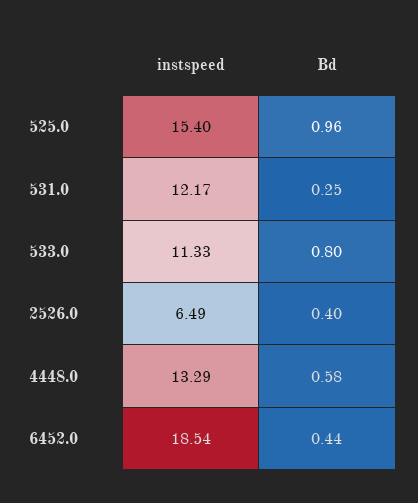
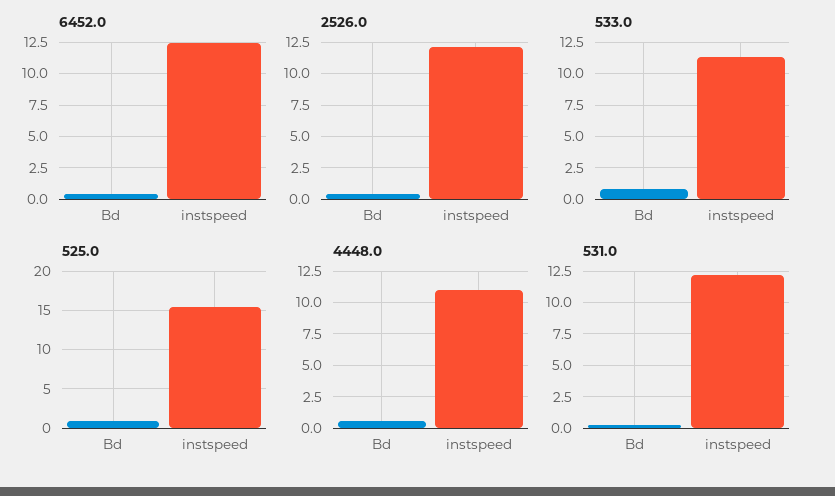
2526.0, instspeed: 6.49 -> 12
4448.0, instspeed: 13.29 -> 11
6452.0, instspeed: 18.54 -> 12.5

